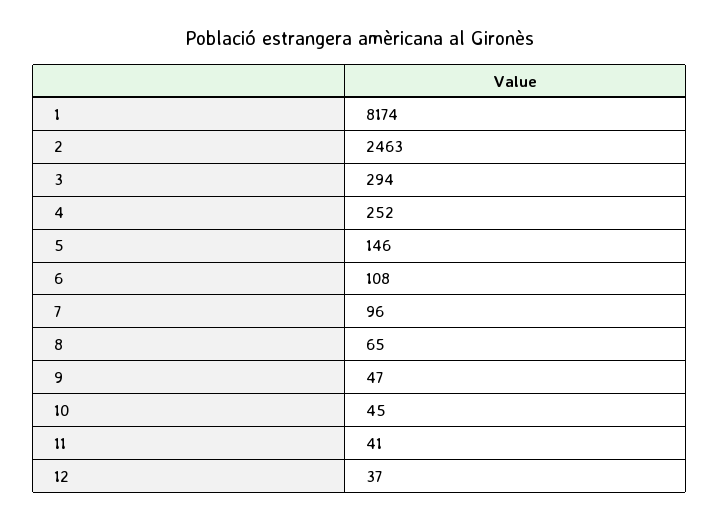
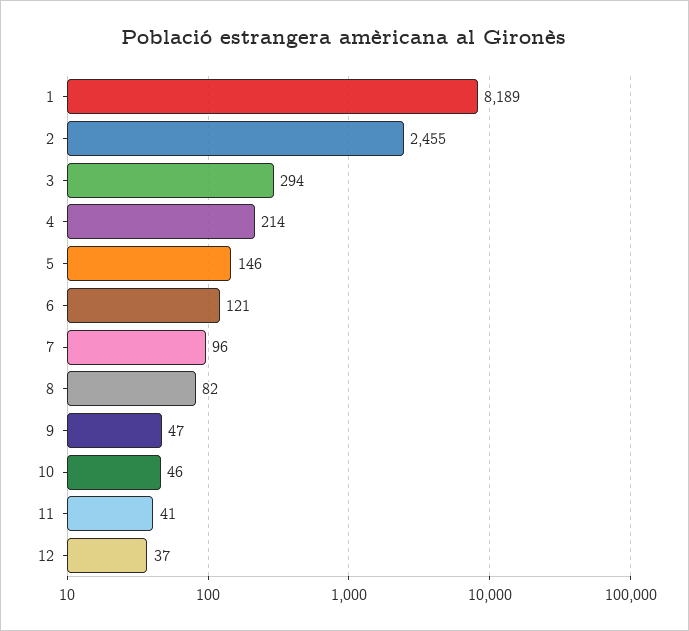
1: 8174 -> 8189
2: 2463 -> 2455
4: 252 -> 214
6: 108 -> 121
8: 65 -> 82
10: 45 -> 46

